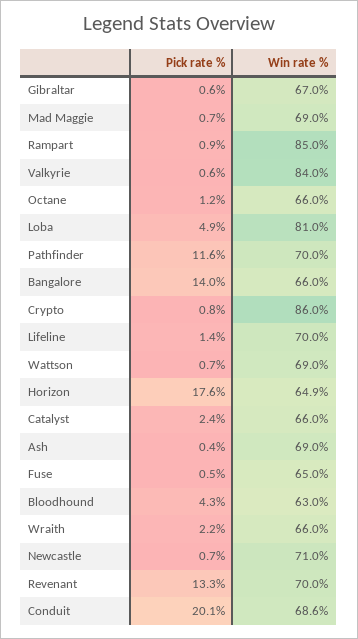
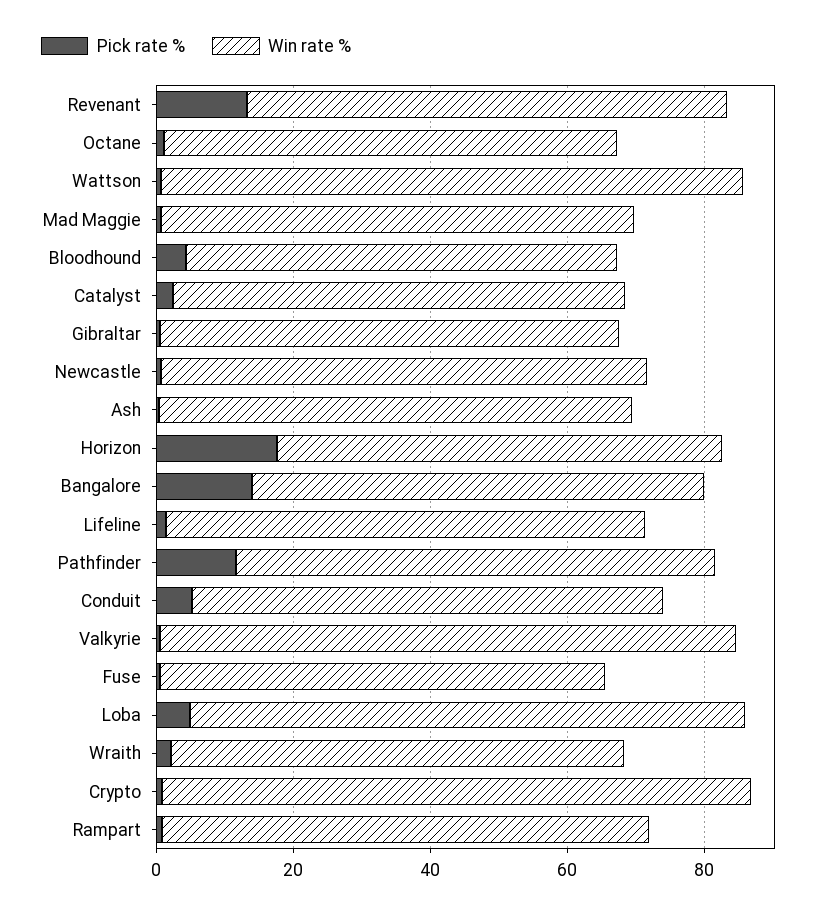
Win rate %, Rampart: 85 -> 70
Win rate %, Wattson: 69 -> 85
Pick rate %, Conduit: 20.1 -> 5

